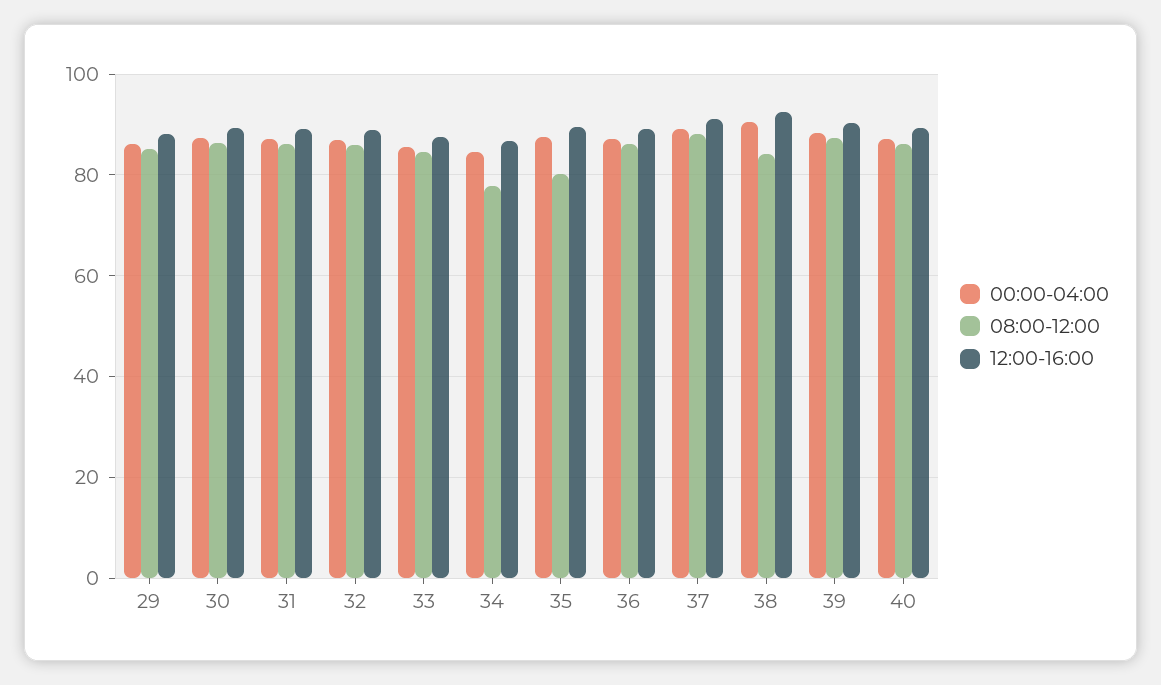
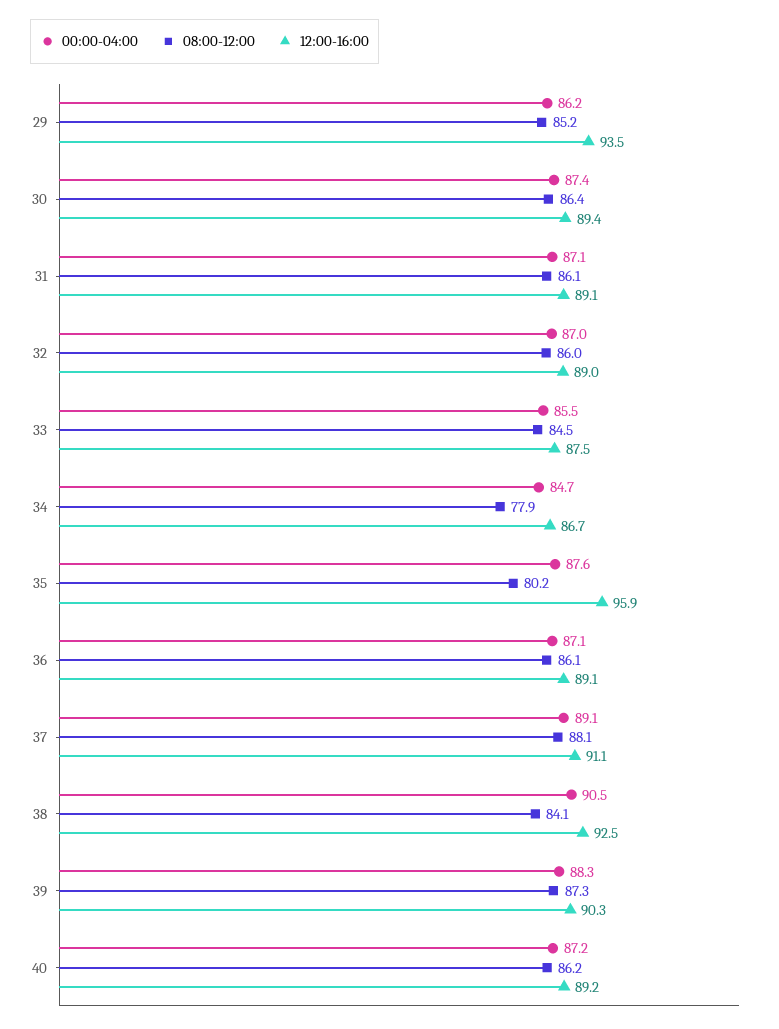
12:00-16:00, 29: 88 -> 93.5
12:00-16:00, 35: 90 -> 95.9

